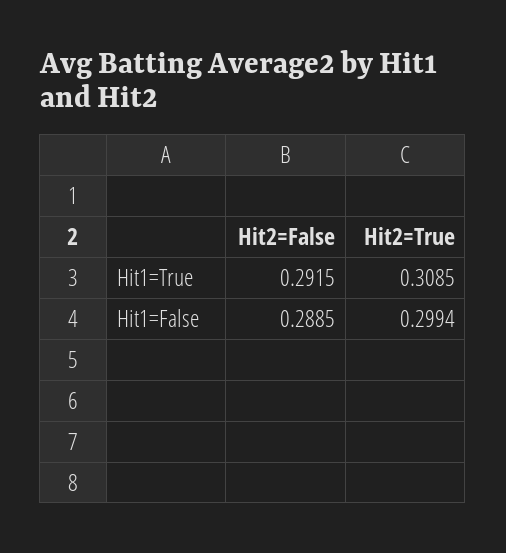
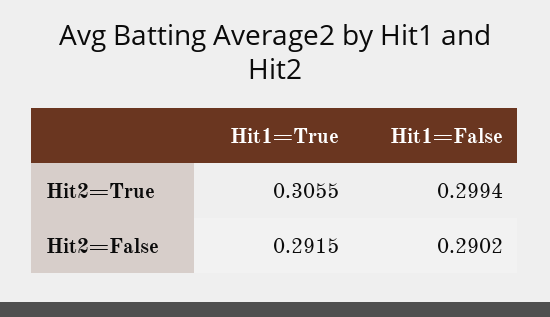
Hit2=True, Hit1=True: 0.3085 -> 0.3055
Hit2=False, Hit1=False: 0.2885 -> 0.2902

